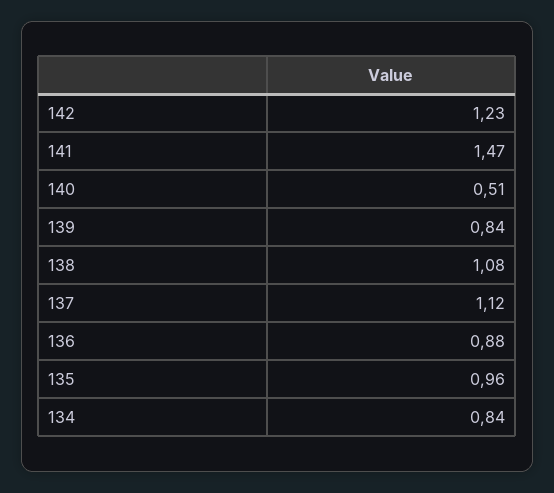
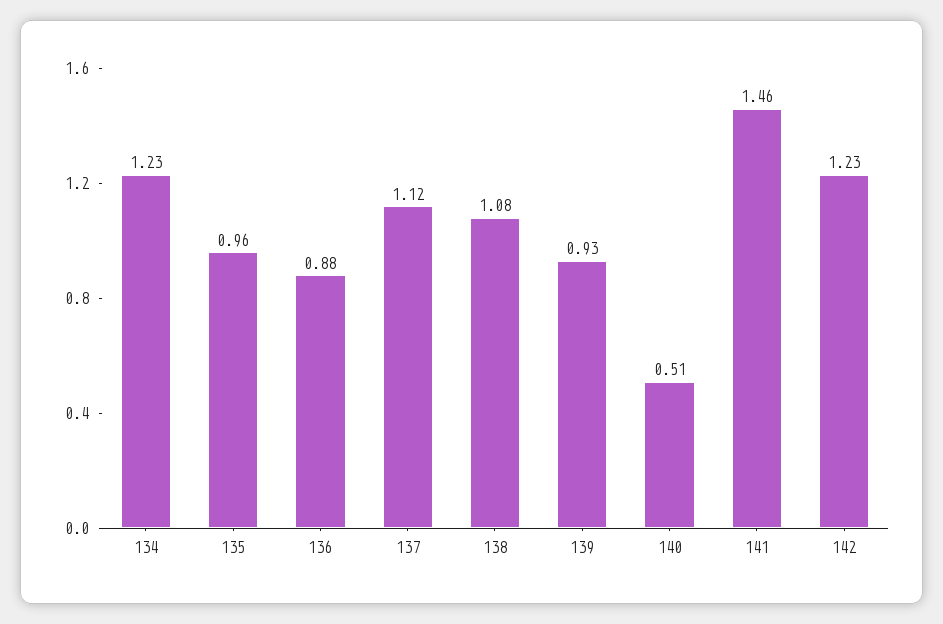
141: 1.47 -> 1.46
139: 0.84 -> 0.93
134: 0.84 -> 1.23

